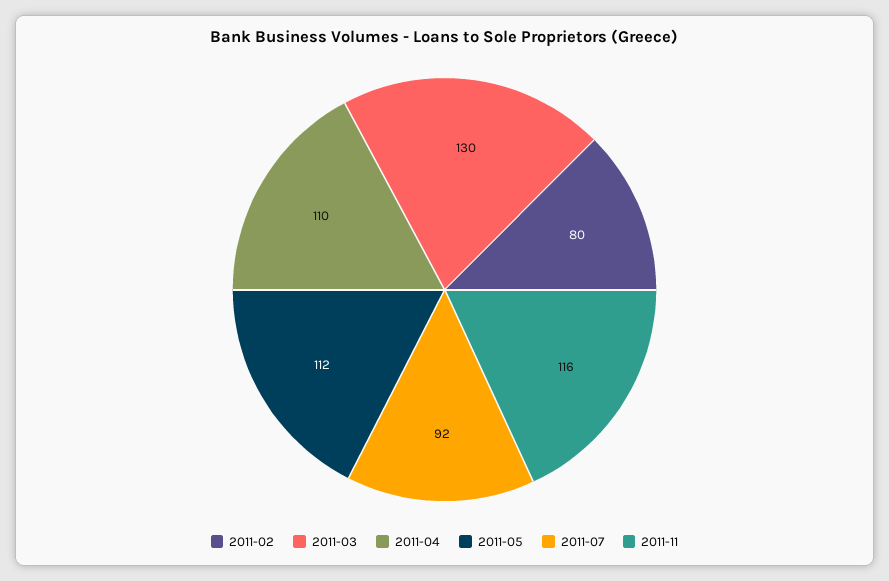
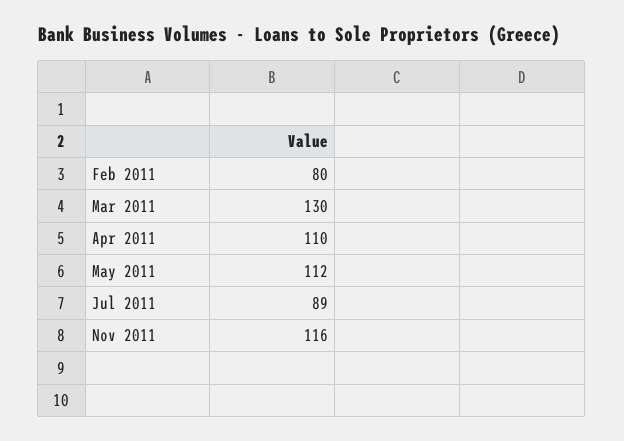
2011-07: 92 -> 89

